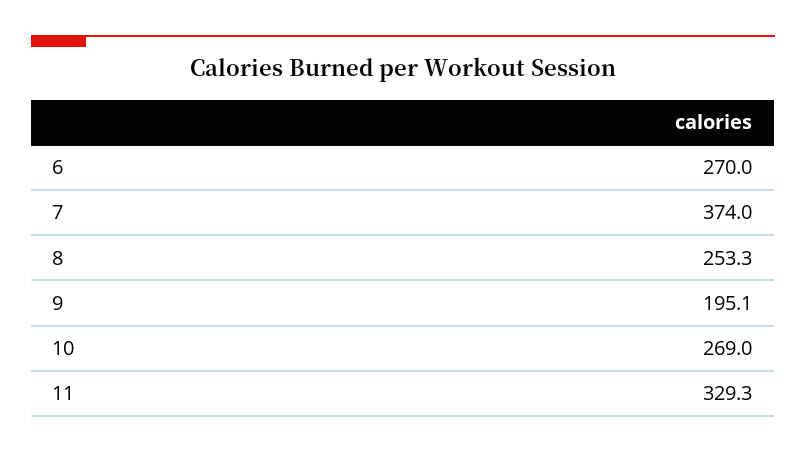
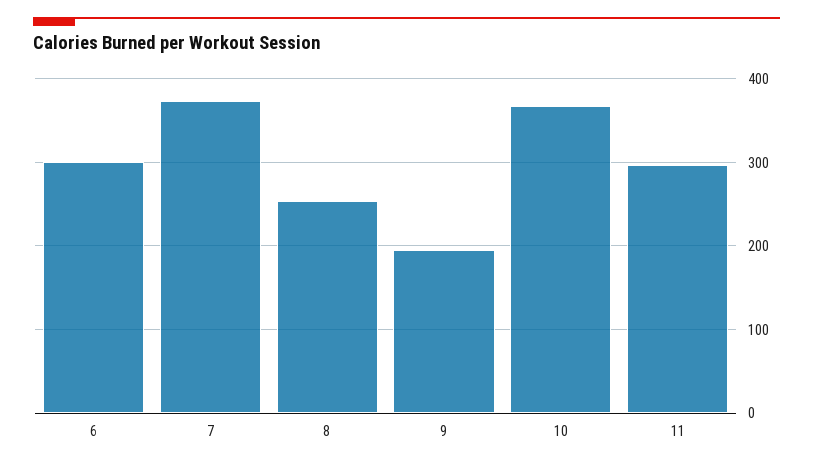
6: 270 -> 300
10: 269 -> 370
11: 329.3 -> 300

